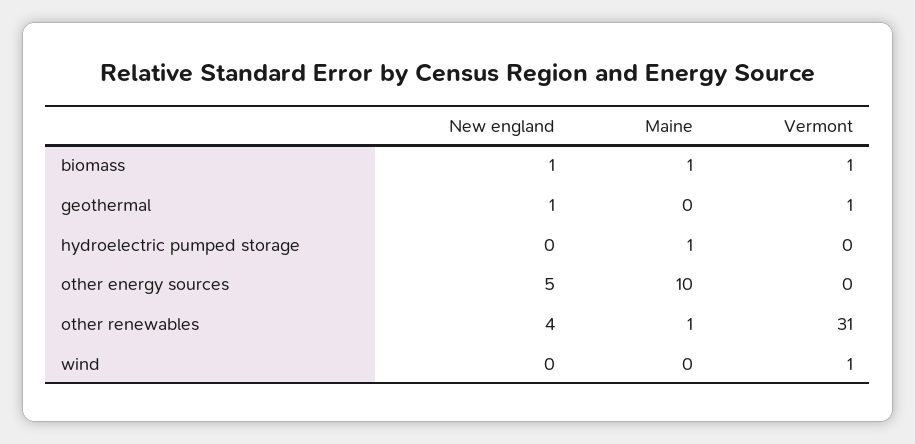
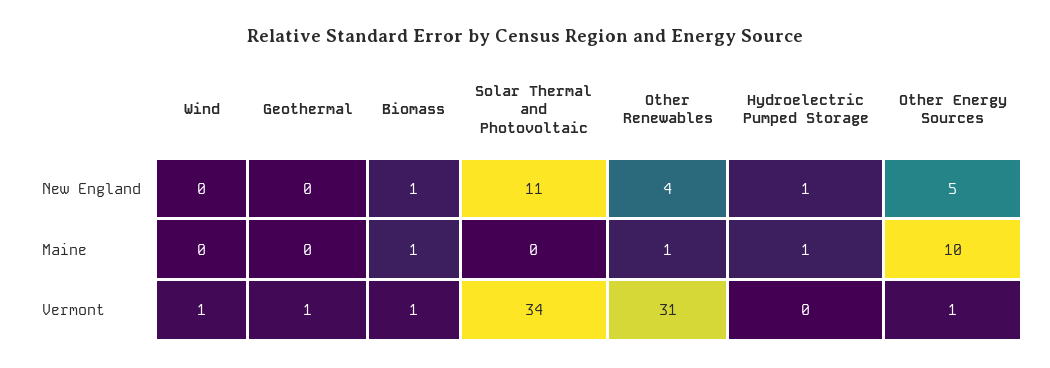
New england, geothermal: 1 -> 0
New england, hydroelectric pumped storage: 0 -> 1
Vermont, other energy sources: 0 -> 1
New england, Solar Thermal and Photovoltaic: none -> 11
Maine, Solar Thermal and Photovoltaic: none -> 0
Vermont, Solar Thermal and Photovoltaic: none -> 34

